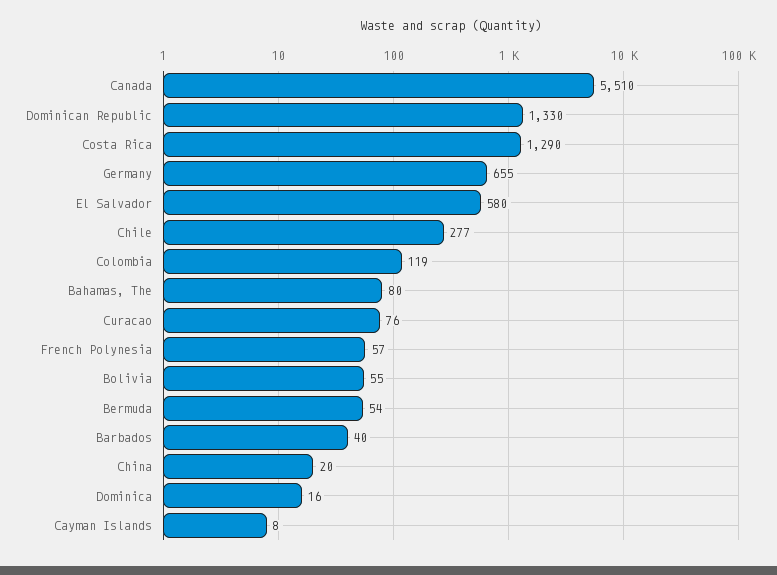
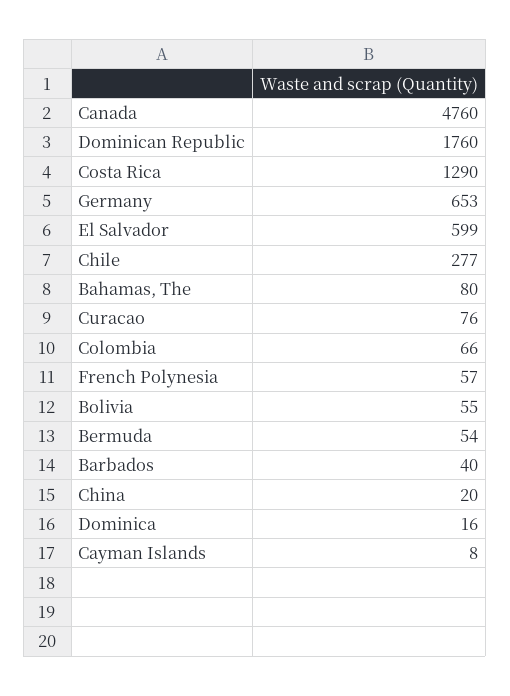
Canada: 5510 -> 4760
Dominican Republic: 1330 -> 1760
Germany: 655 -> 653
El Salvador: 580 -> 599
Colombia: 119 -> 66

